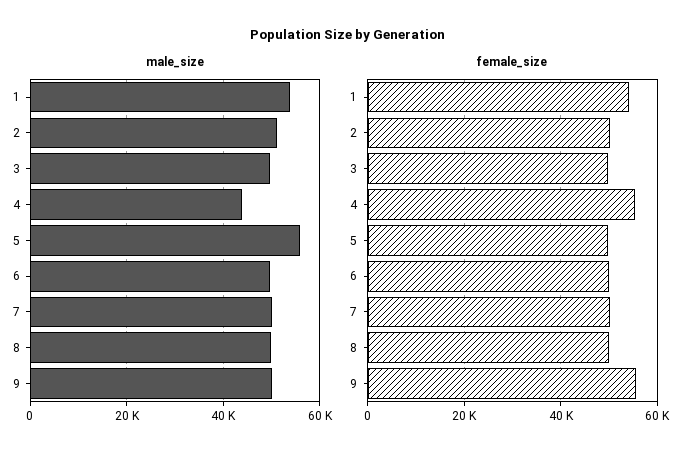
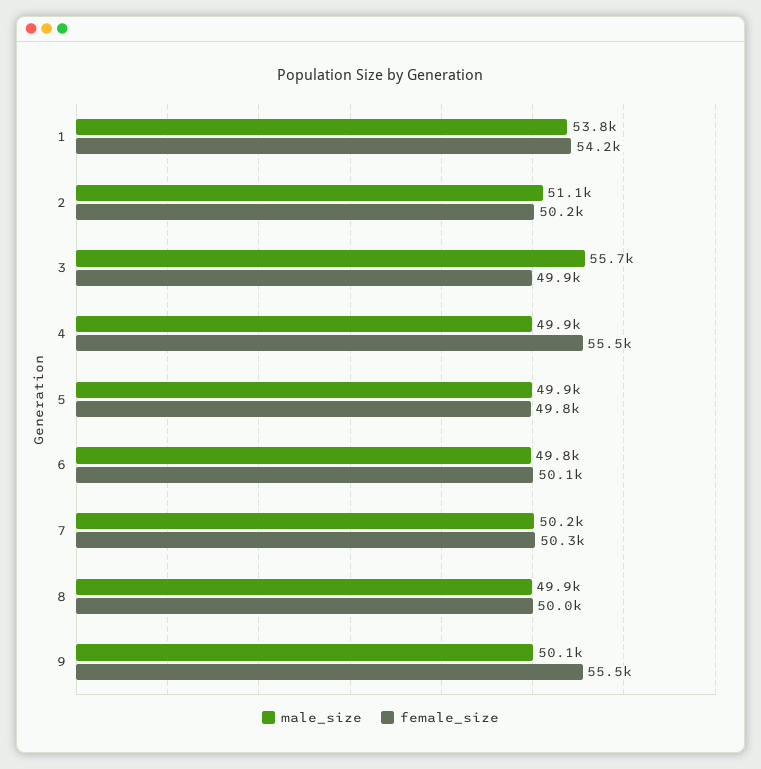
male_size, 3: 50000 -> 55700
male_size, 4: 44000 -> 49900
male_size, 5: 56000 -> 49900

